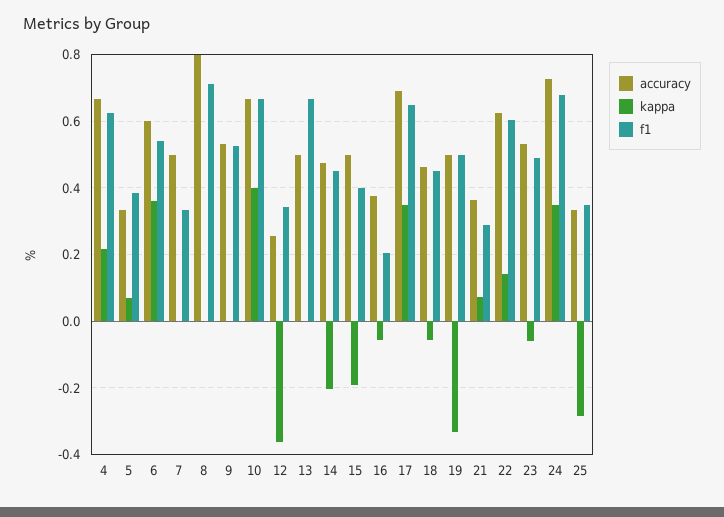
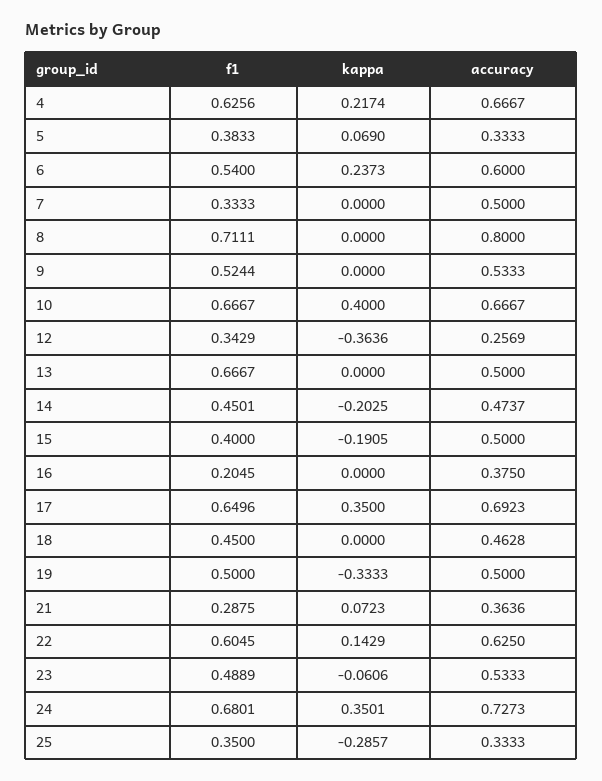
kappa, 6: 0.36 -> 0.2373
kappa, 16: -0.06 -> 0
kappa, 18: -0.06 -> 0

